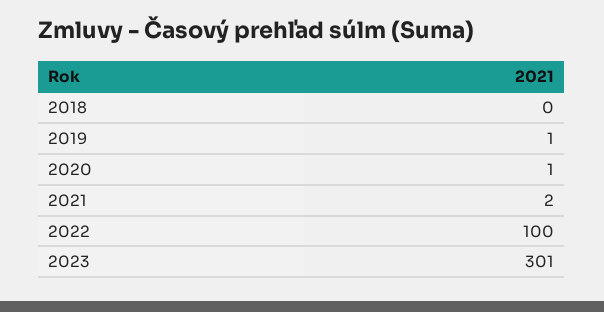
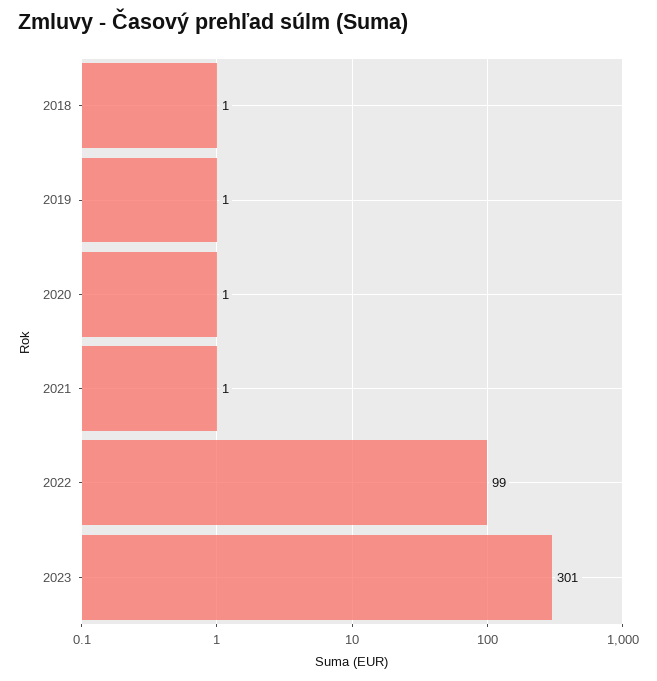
2018: 0 -> 1
2021: 2 -> 1
2022: 100 -> 99

